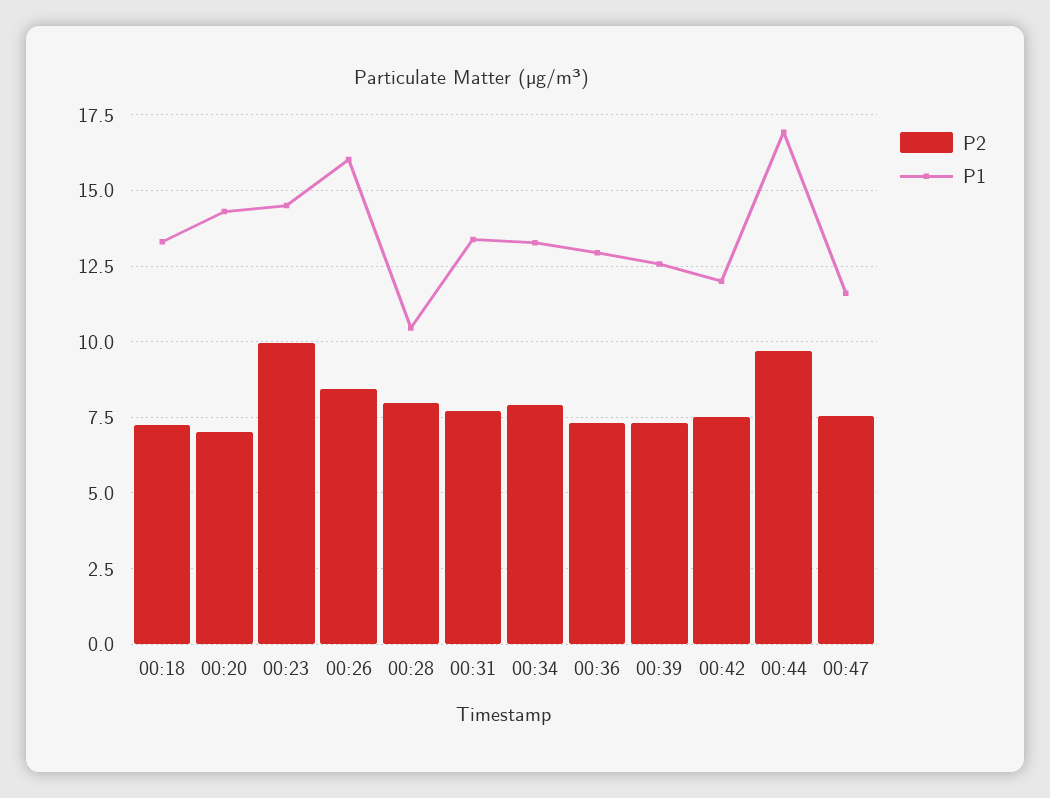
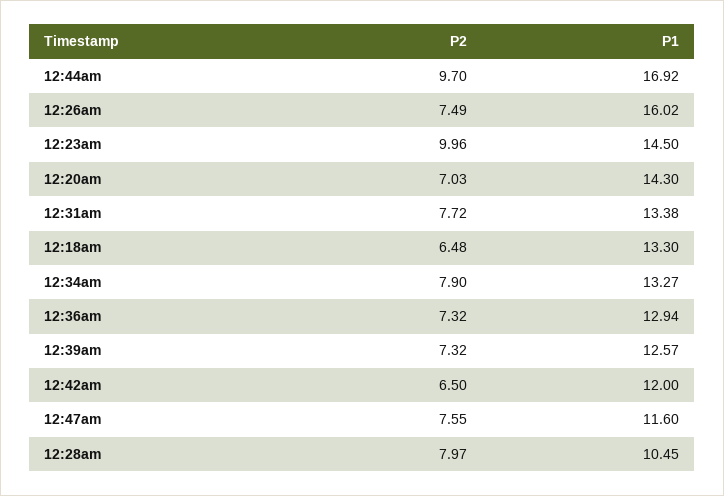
P2, 00:18: 7.25 -> 6.48
P2, 00:26: 8.5 -> 7.49
P2, 00:42: 7.5 -> 6.5

